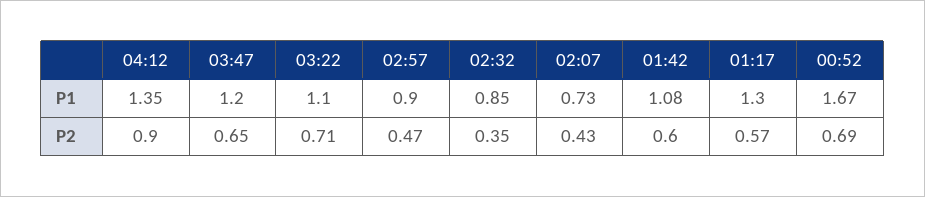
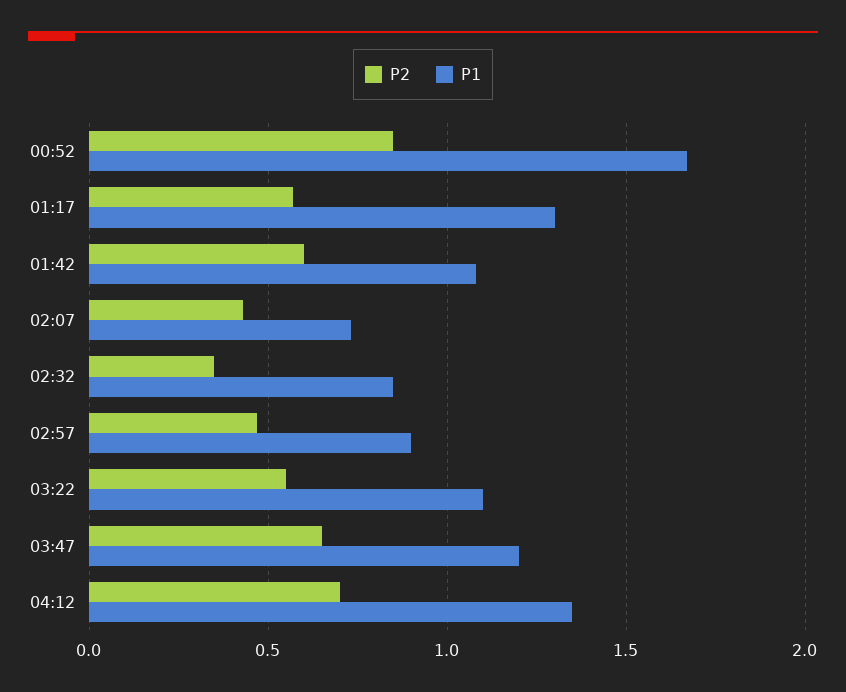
P2, 04:12: 0.9 -> 0.7
P2, 03:22: 0.71 -> 0.55
P2, 00:52: 0.69 -> 0.85

